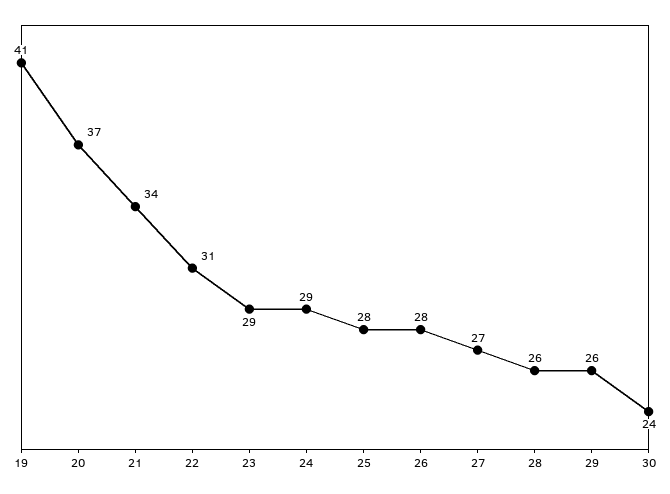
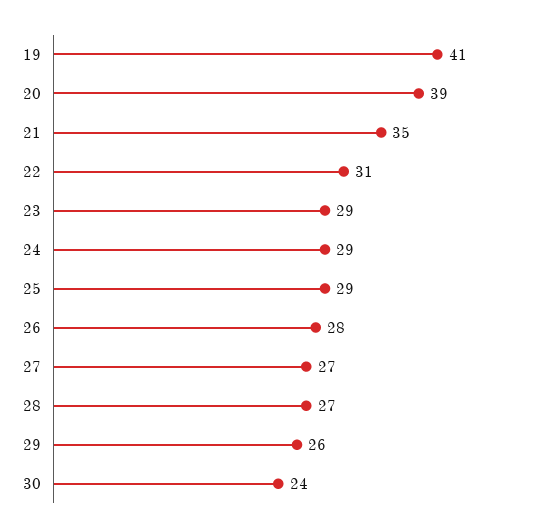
20: 37 -> 39
21: 34 -> 35
25: 28 -> 29
28: 26 -> 27

